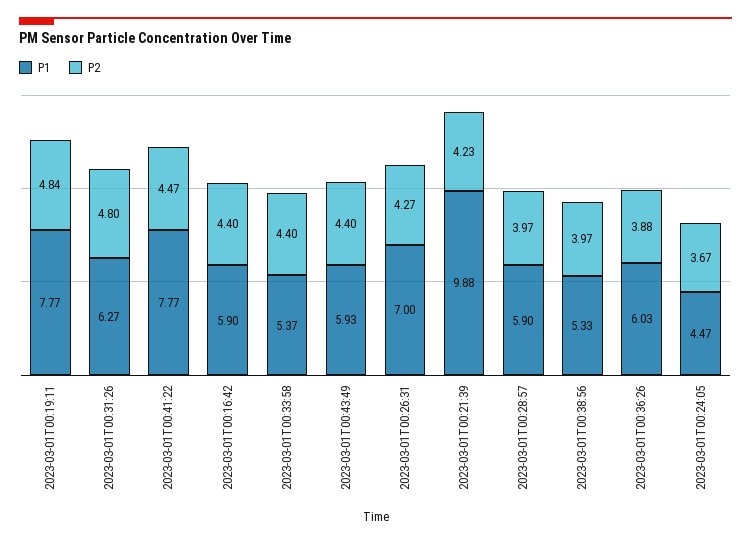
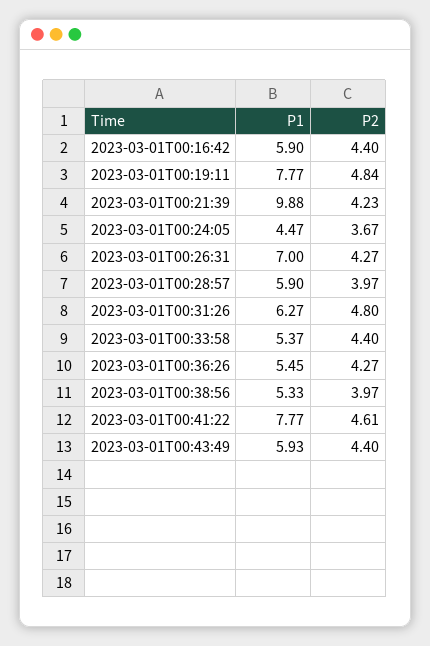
P2, 2023-03-01T00:41:22: 4.47 -> 4.61
P1, 2023-03-01T00:36:26: 6.03 -> 5.45
P2, 2023-03-01T00:36:26: 3.88 -> 4.27

